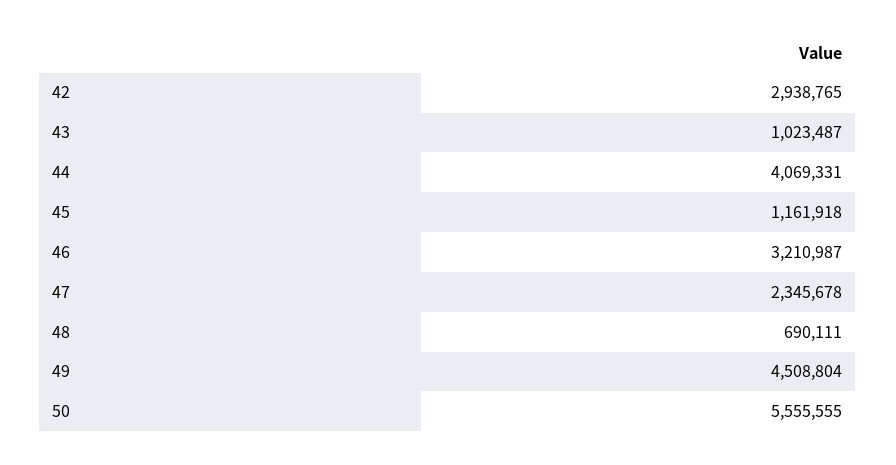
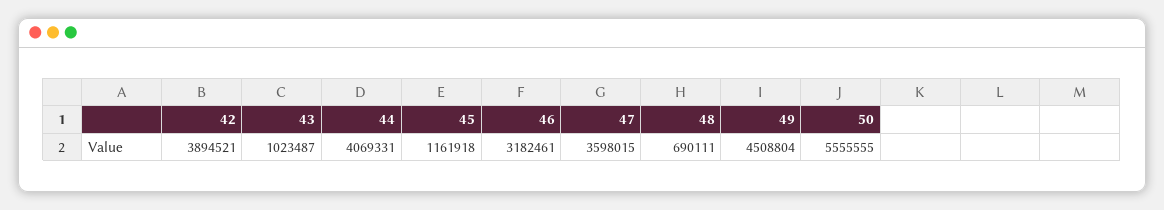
42: 2938765 -> 3894521
46: 3210987 -> 3182461
47: 2345678 -> 3598015

